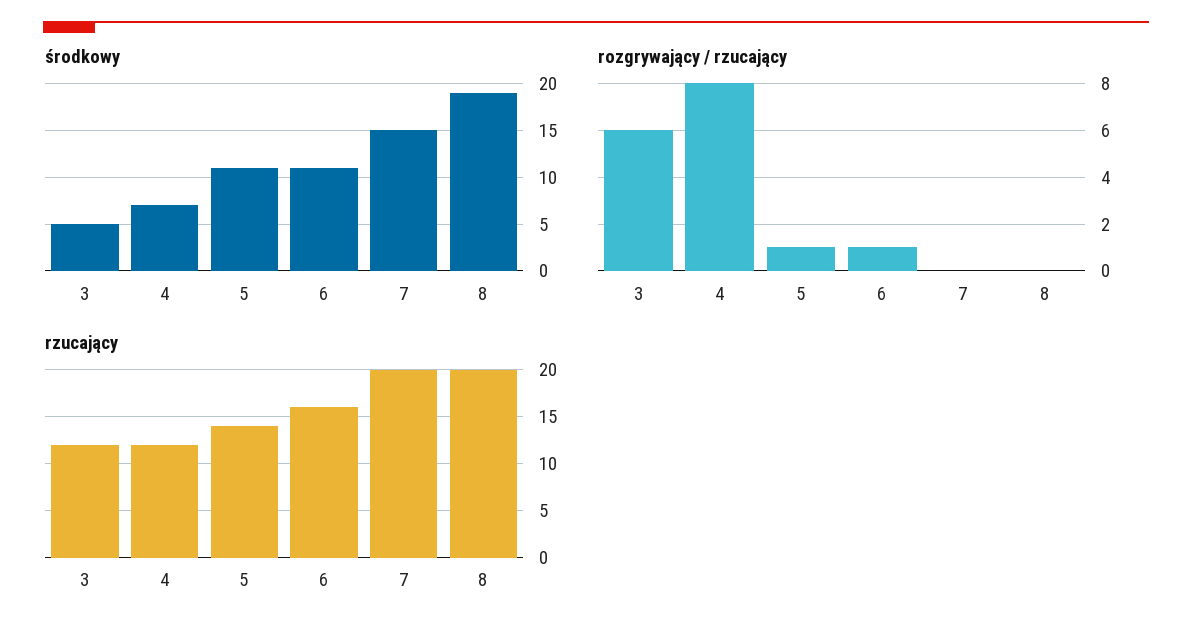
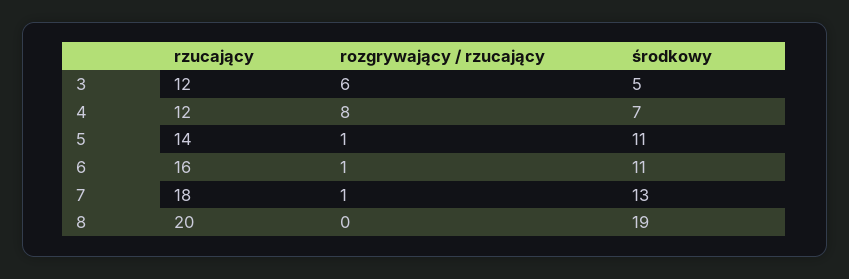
środkowy, 7: 15 -> 13
rozgrywający / rzucający, 7: 0 -> 1
rzucający, 7: 20 -> 18

